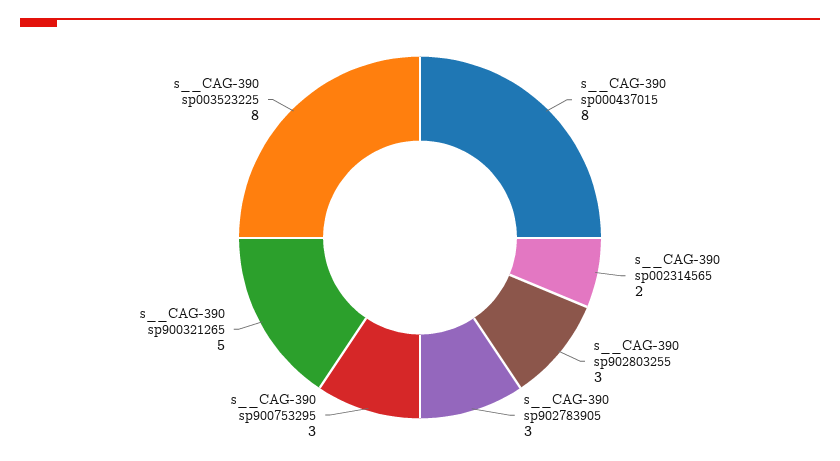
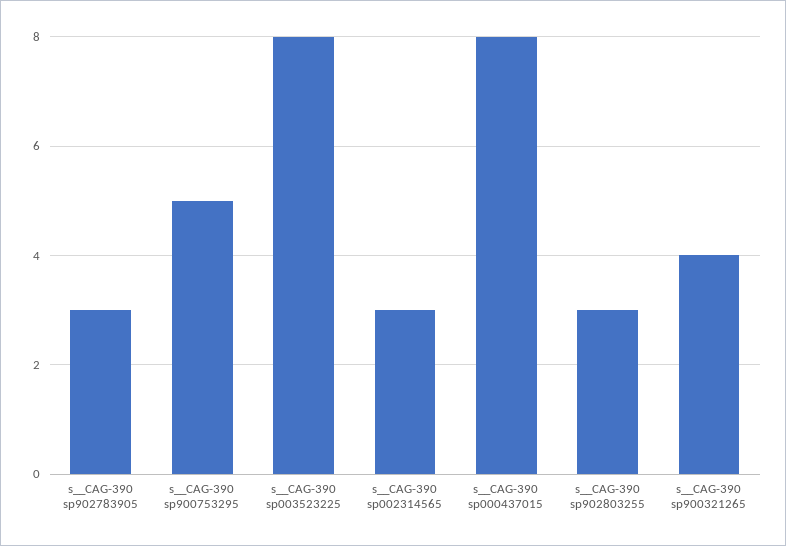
s__CAG-390 sp002314565: 2 -> 3
s__CAG-390 sp900753295: 3 -> 5
s__CAG-390 sp900321265: 5 -> 4

